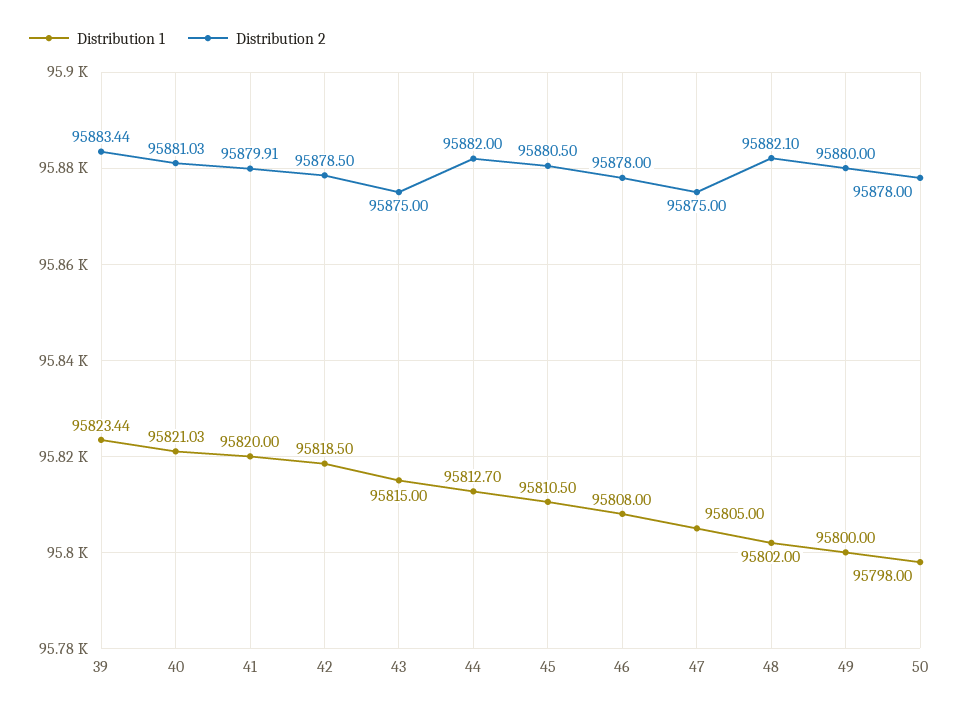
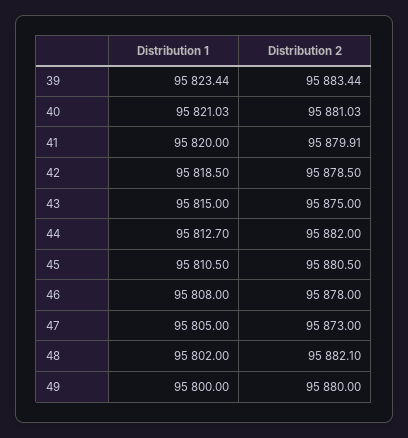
Distribution 2, 47: 95875 -> 95873
Distribution 1, 50: 95798 -> none
Distribution 2, 50: 95878 -> none

